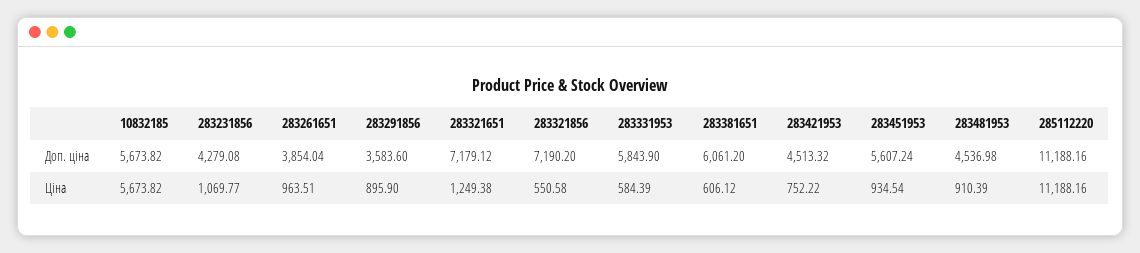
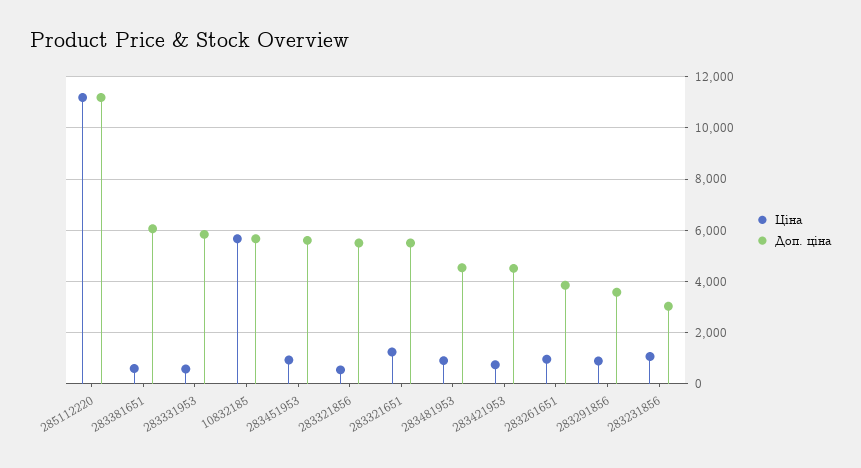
Доп. ціна, 283231856: 4279.08 -> 3000
Доп. ціна, 283321651: 7179.12 -> 5500
Доп. ціна, 283321856: 7190.2 -> 5500

